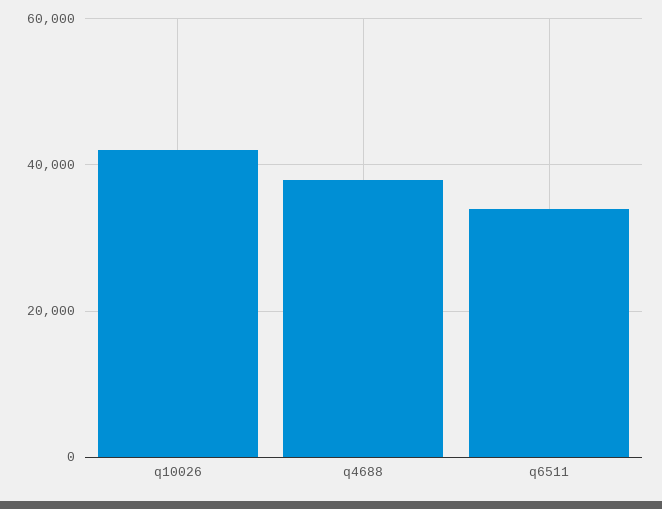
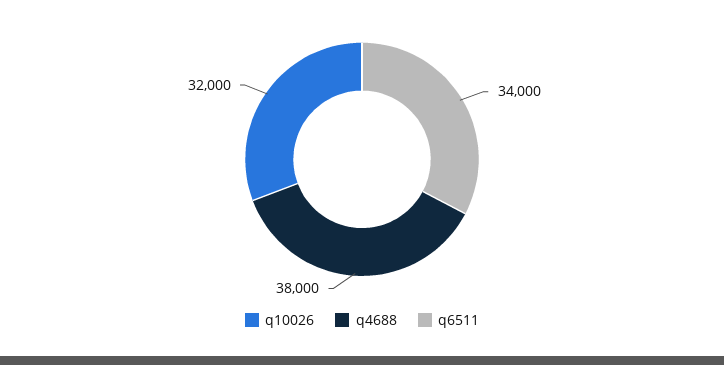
q10026: 42000 -> 32000

